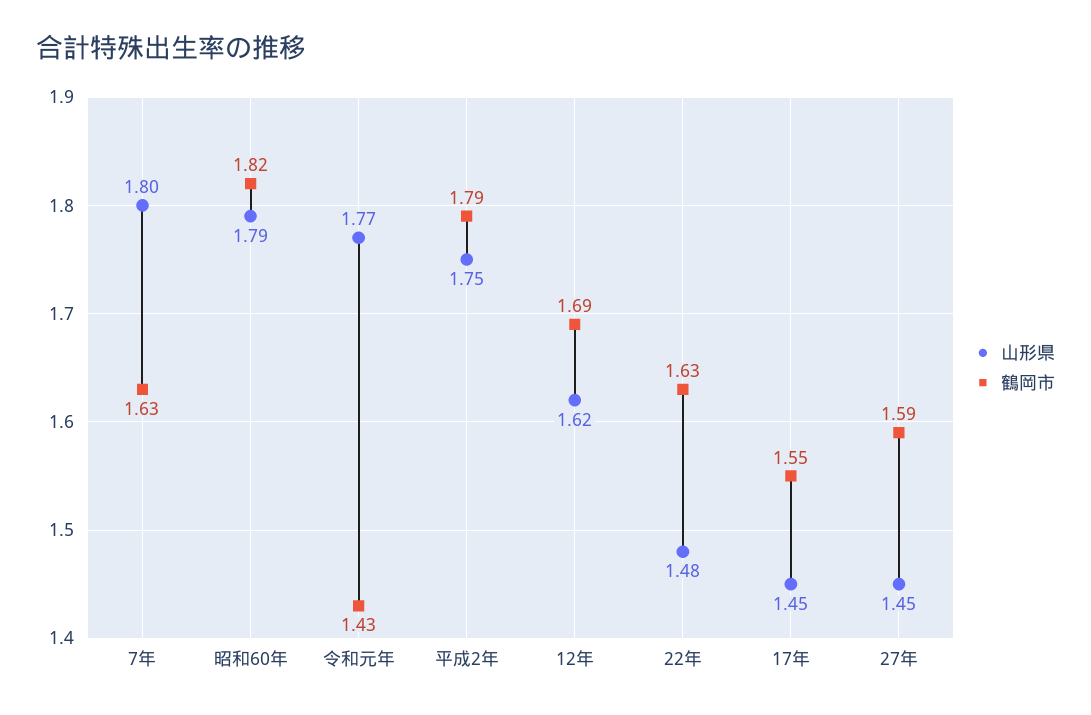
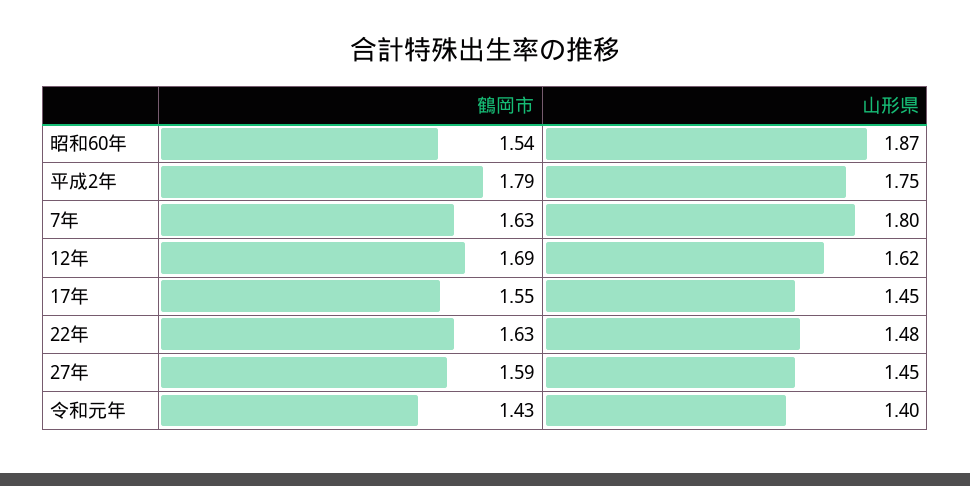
山形県, 昭和60年: 1.79 -> 1.87
鶴岡市, 昭和60年: 1.82 -> 1.54
山形県, 令和元年: 1.77 -> 1.4

